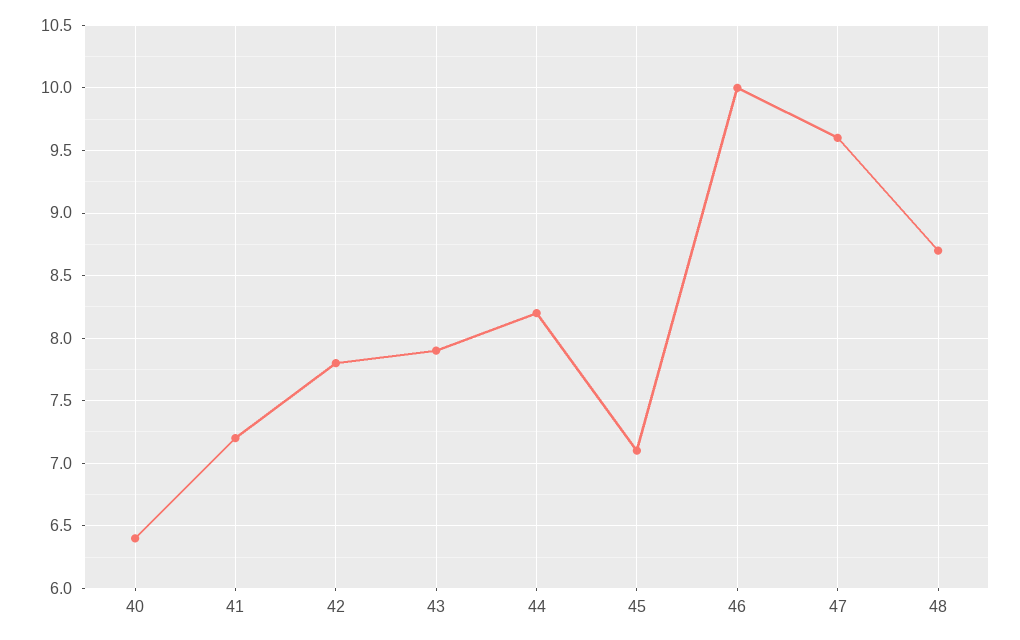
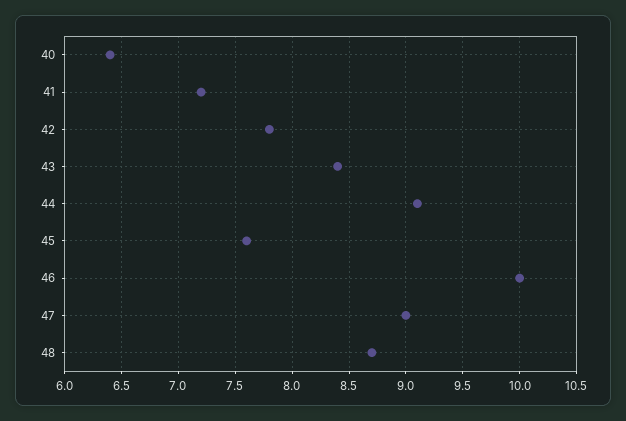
43: 7.9 -> 8.4
44: 8.2 -> 9.1
45: 7.1 -> 7.6
47: 9.6 -> 9

